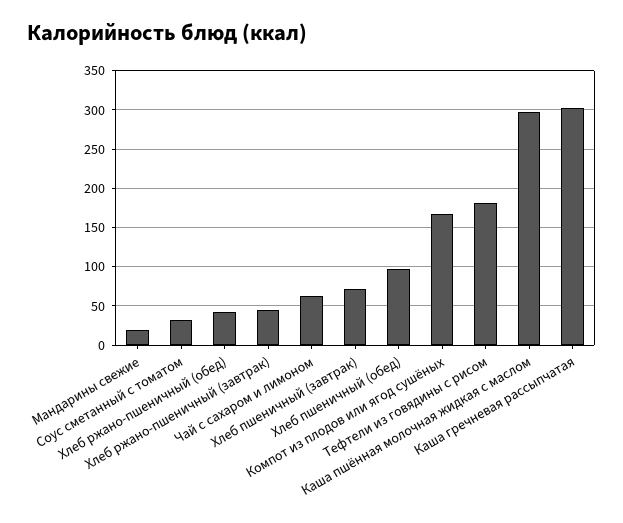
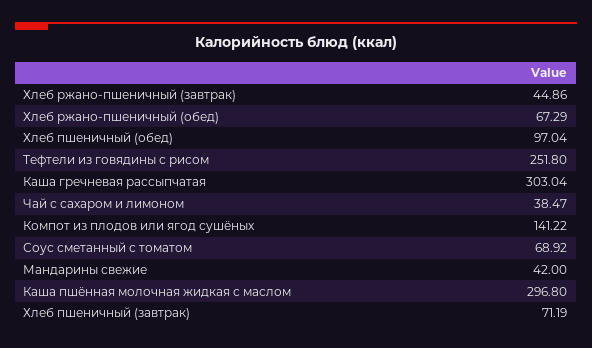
Мандарины свежие: 20 -> 42
Соус сметанный с томатом: 30 -> 68.92
Хлеб ржано-пшеничный (обед): 40 -> 67.29
Чай с сахаром и лимоном: 60 -> 38.47
Компот из плодов или ягод сушёных: 170 -> 141.22
Тефтели из говядины с рисом: 180 -> 251.8

